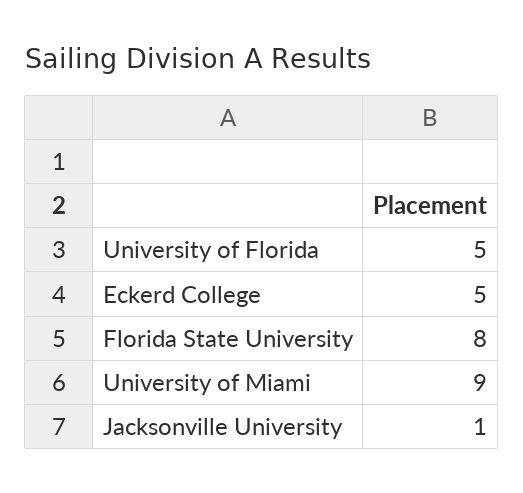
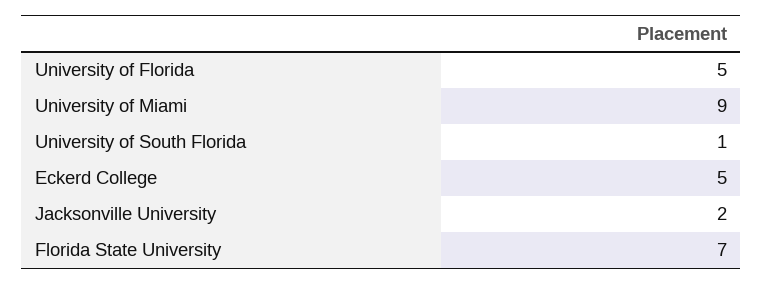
Florida State University: 8 -> 7
Jacksonville University: 1 -> 2
University of South Florida: none -> 1

